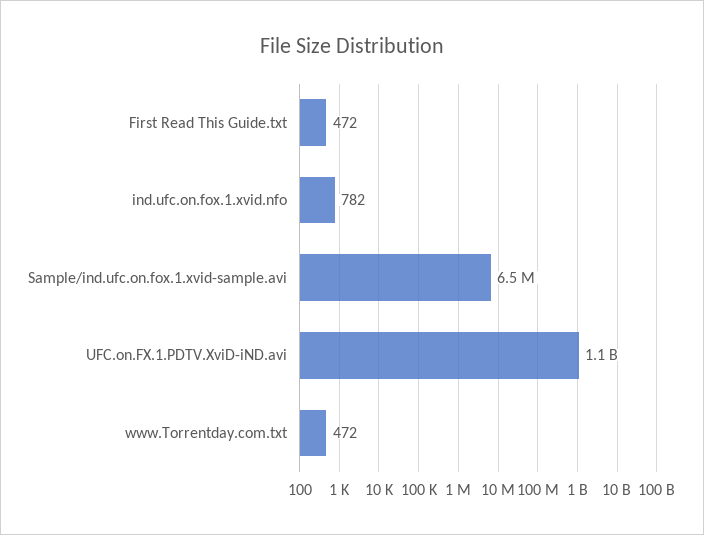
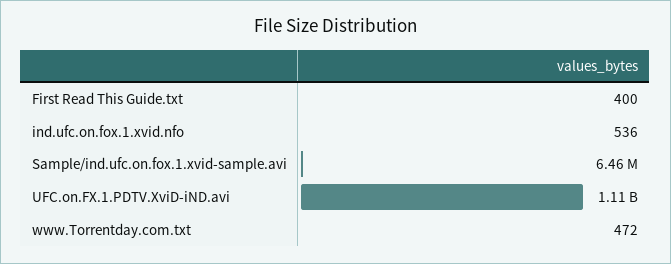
First Read This Guide.txt: 472 -> 400
ind.ufc.on.fox.1.xvid.nfo: 782 -> 536

